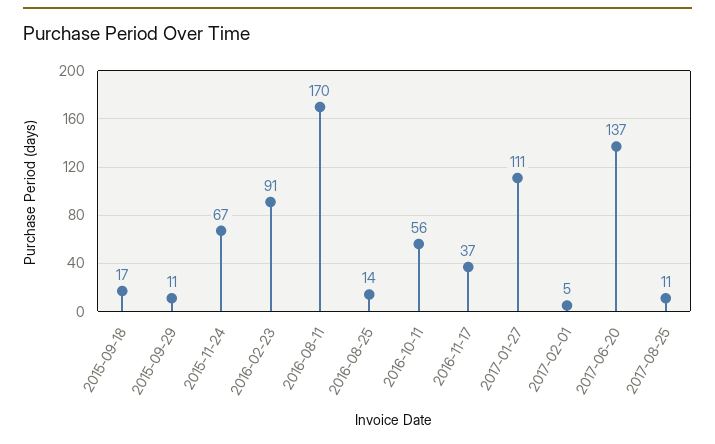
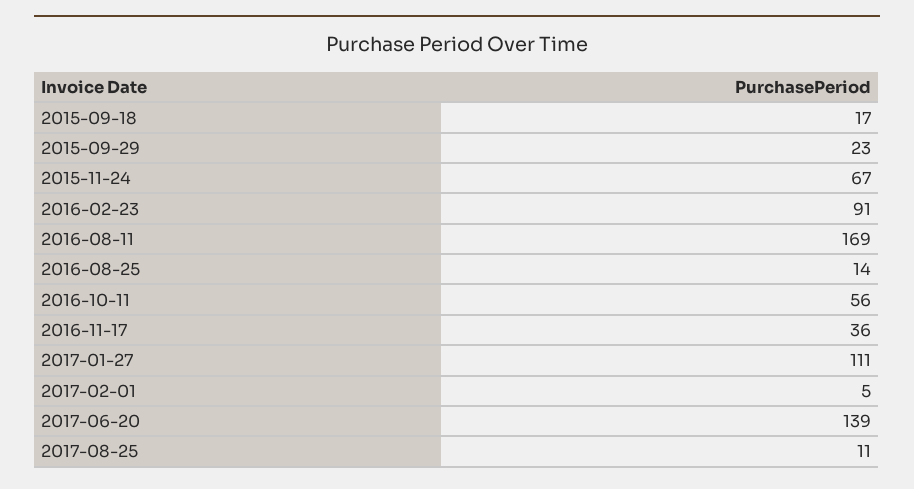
2015-09-29: 11 -> 23
2016-08-11: 170 -> 169
2016-11-17: 37 -> 36
2017-06-20: 137 -> 139

